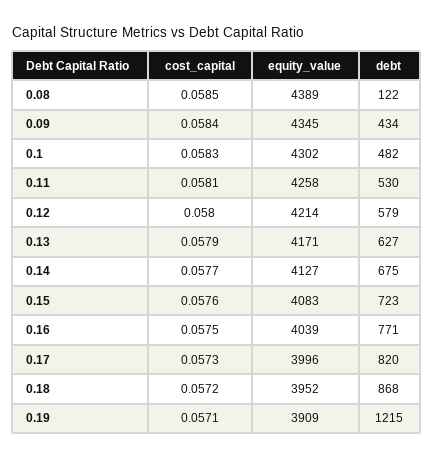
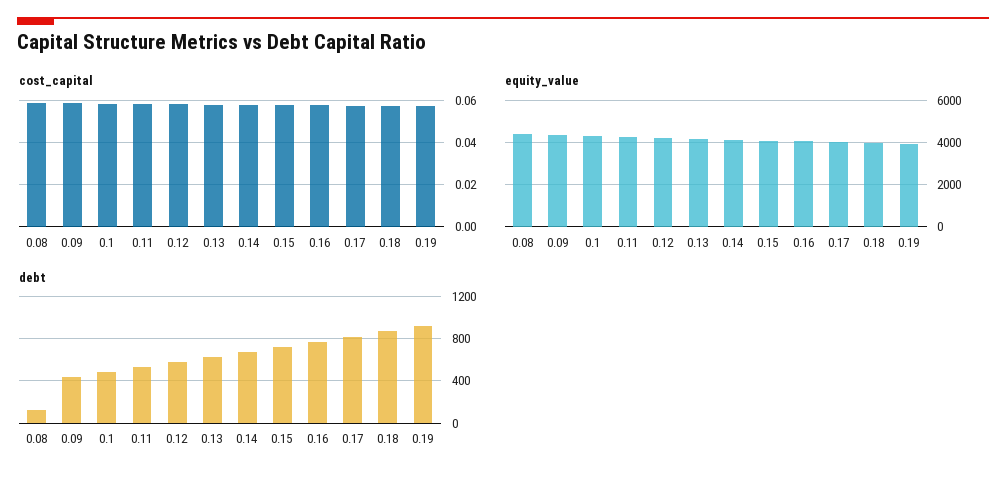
debt, 0.19: 1215 -> 900

